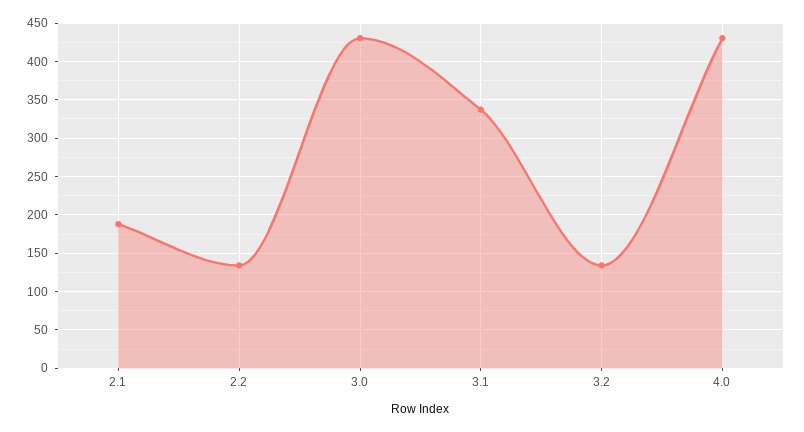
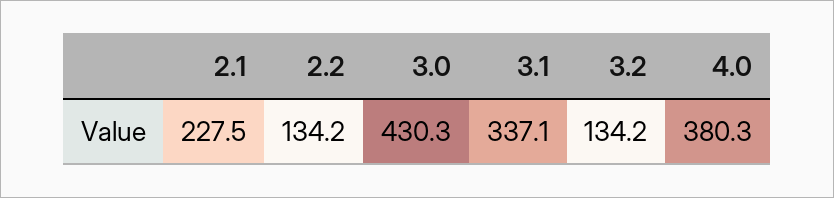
2.1: 190 -> 227.5
4.0: 430 -> 380.3

